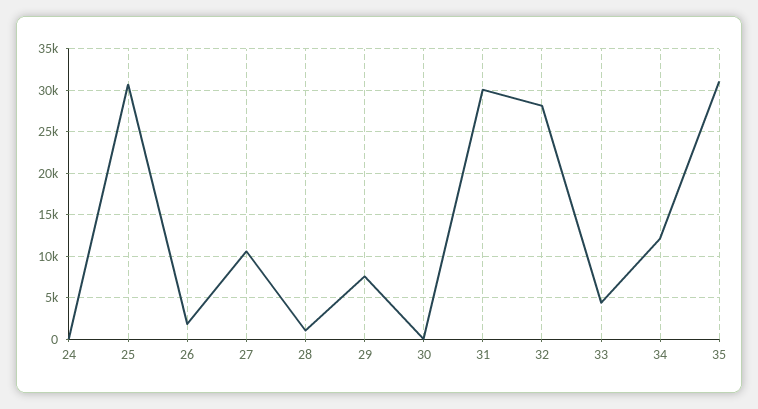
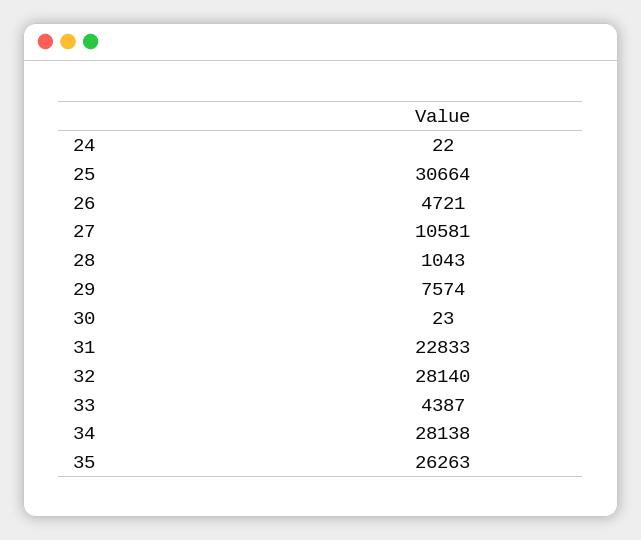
26: 2000 -> 4721
31: 30000 -> 22833
34: 12000 -> 28138
35: 31000 -> 26263

